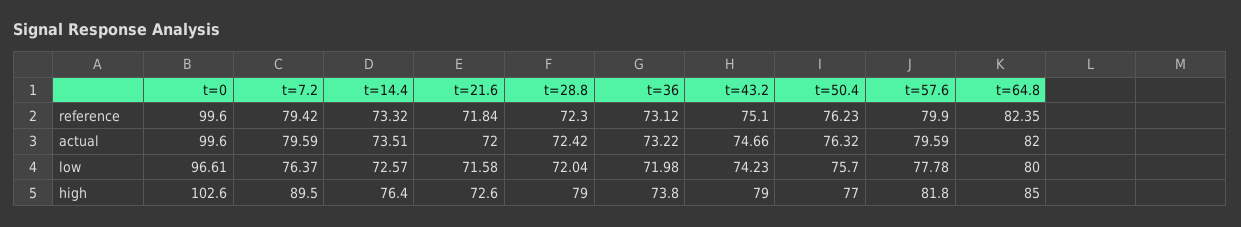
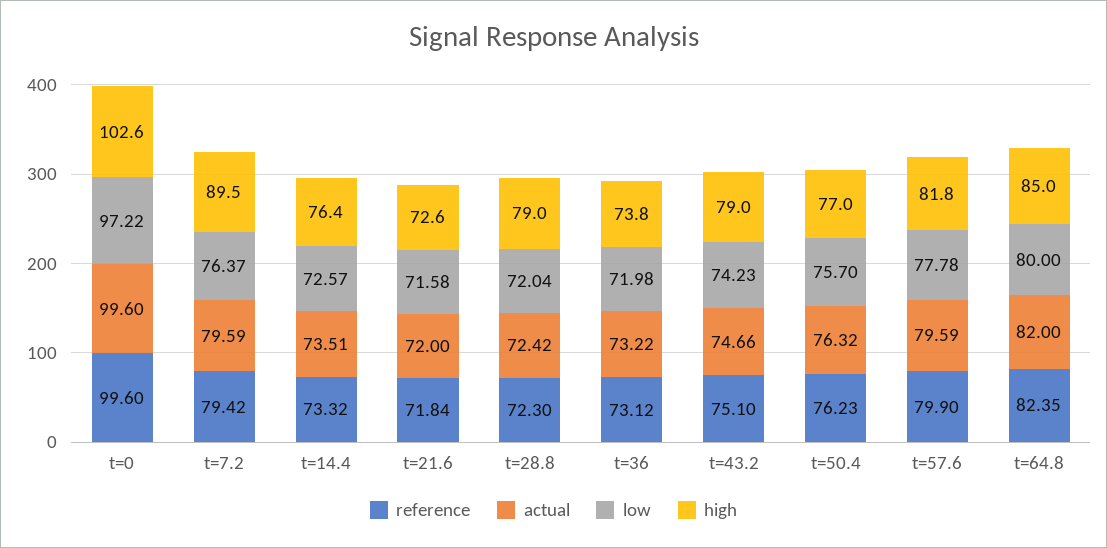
low, t=0: 96.61 -> 97.22

